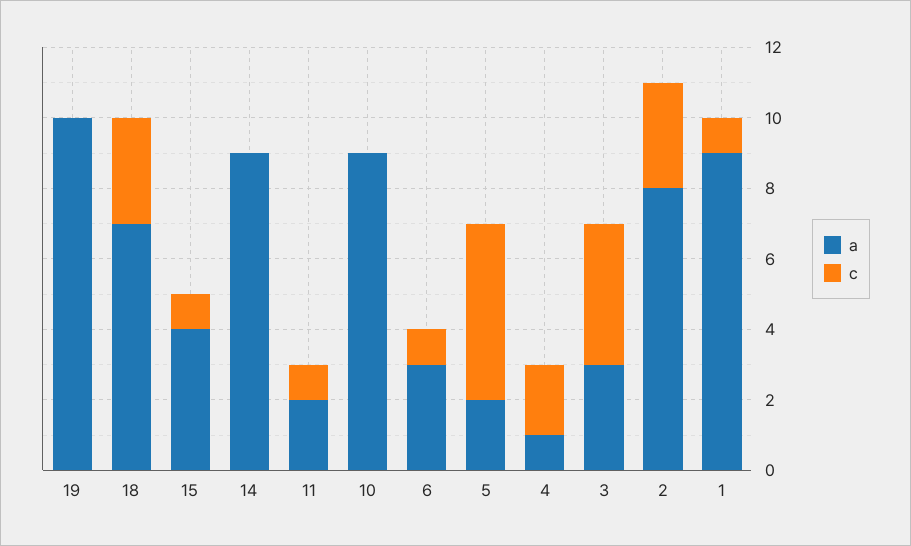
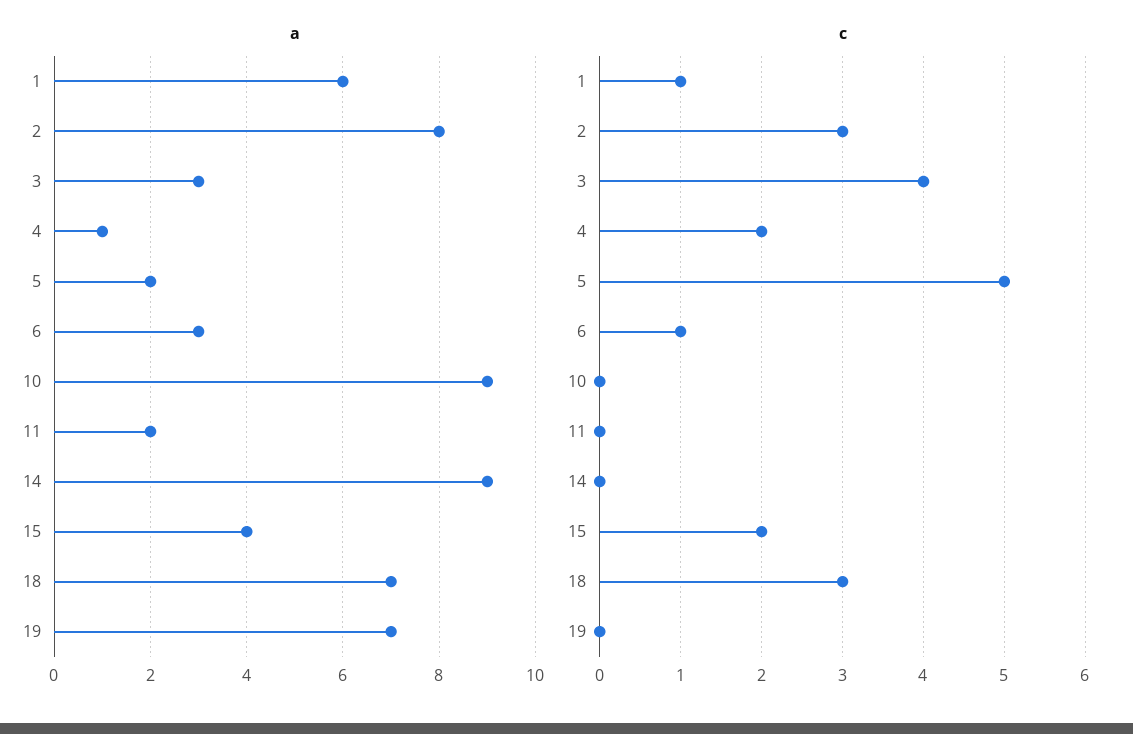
a, 19: 10 -> 7
c, 15: 1 -> 2
c, 11: 1 -> 0
a, 1: 9 -> 6

